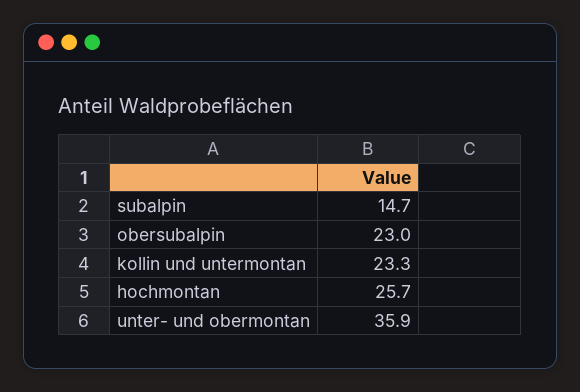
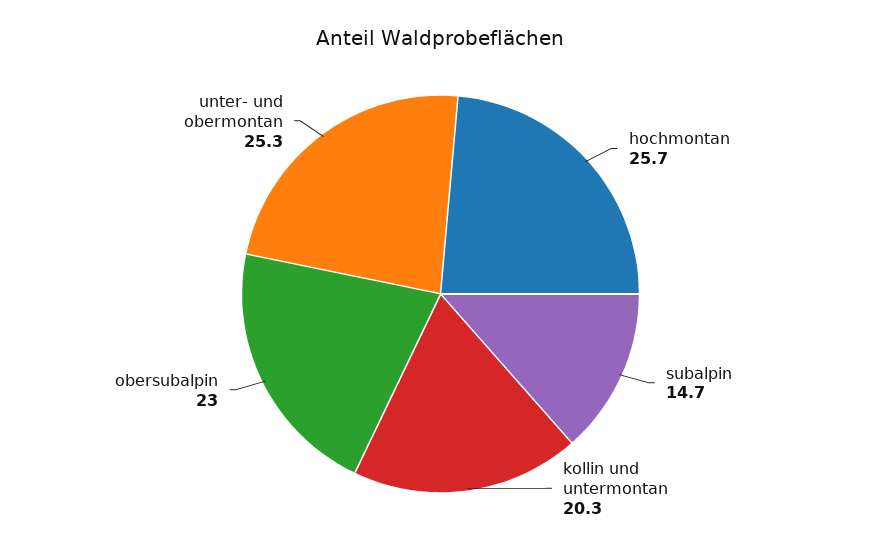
kollin und untermontan: 23.3 -> 20.3
unter- und obermontan: 35.9 -> 25.3

